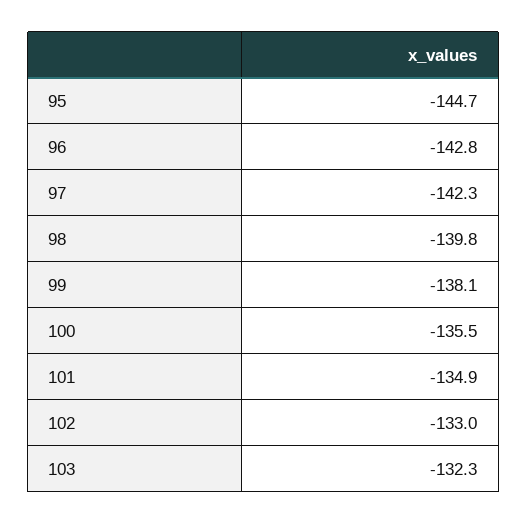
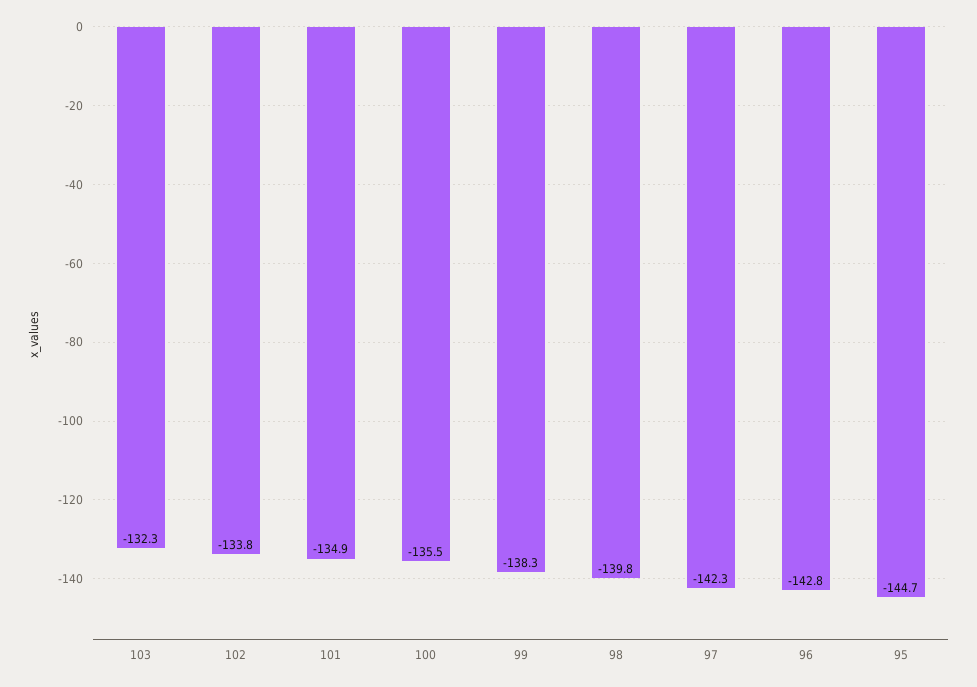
99: -138.1 -> -138.3
102: -133 -> -133.8

